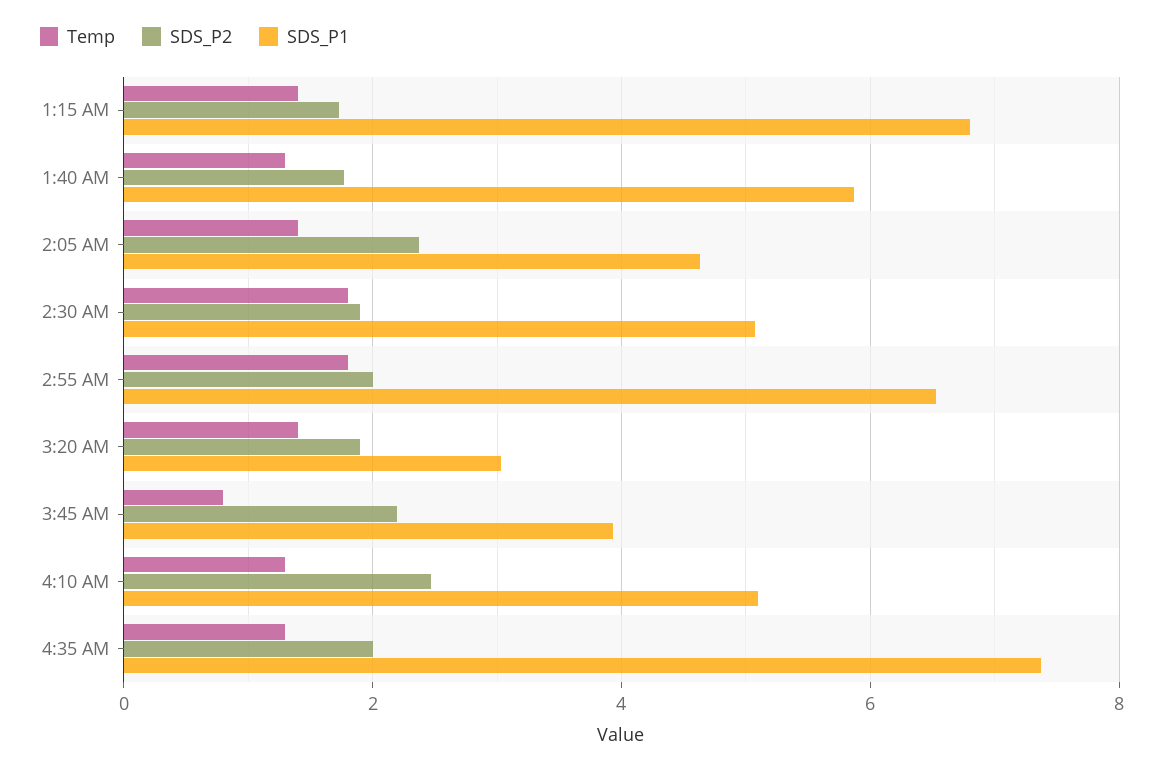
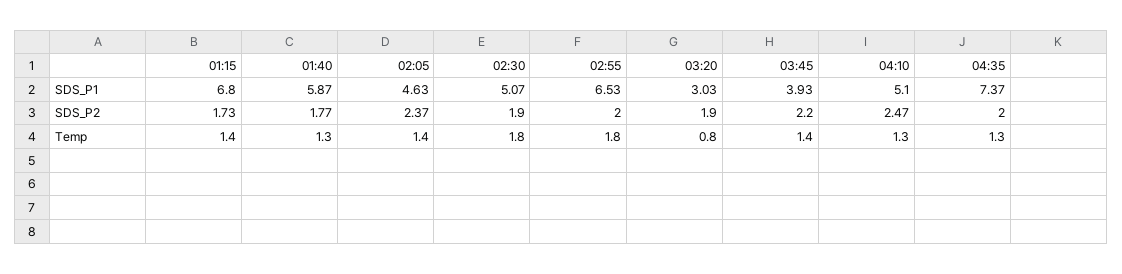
Temp, 3:20 AM: 1.4 -> 0.8
Temp, 3:45 AM: 0.8 -> 1.4

